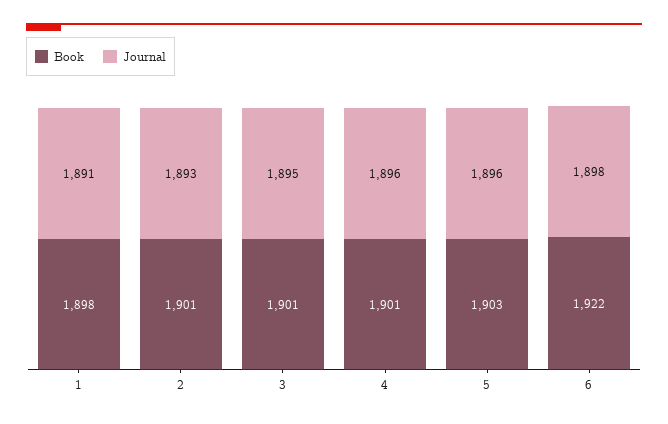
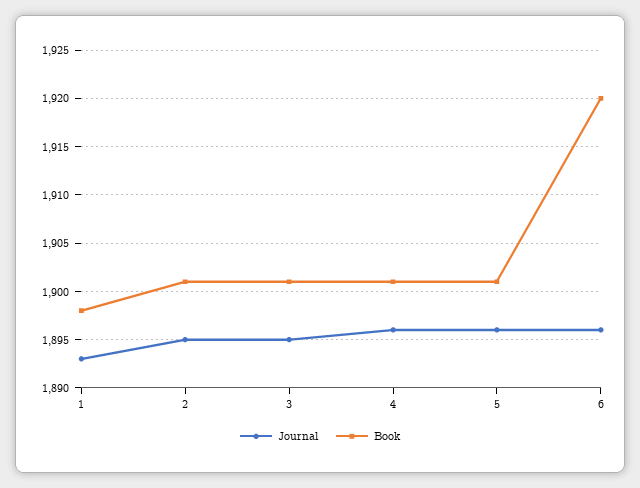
Journal, 1: 1891 -> 1893
Journal, 2: 1893 -> 1895
Book, 5: 1903 -> 1901
Book, 6: 1922 -> 1920
Journal, 6: 1898 -> 1896

